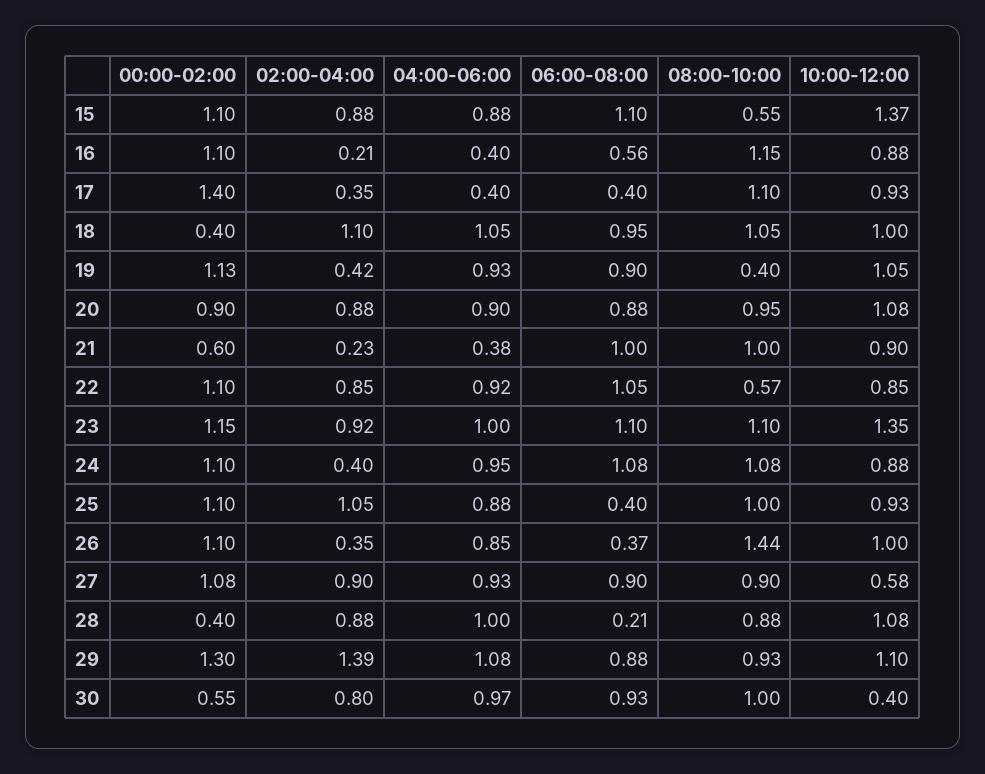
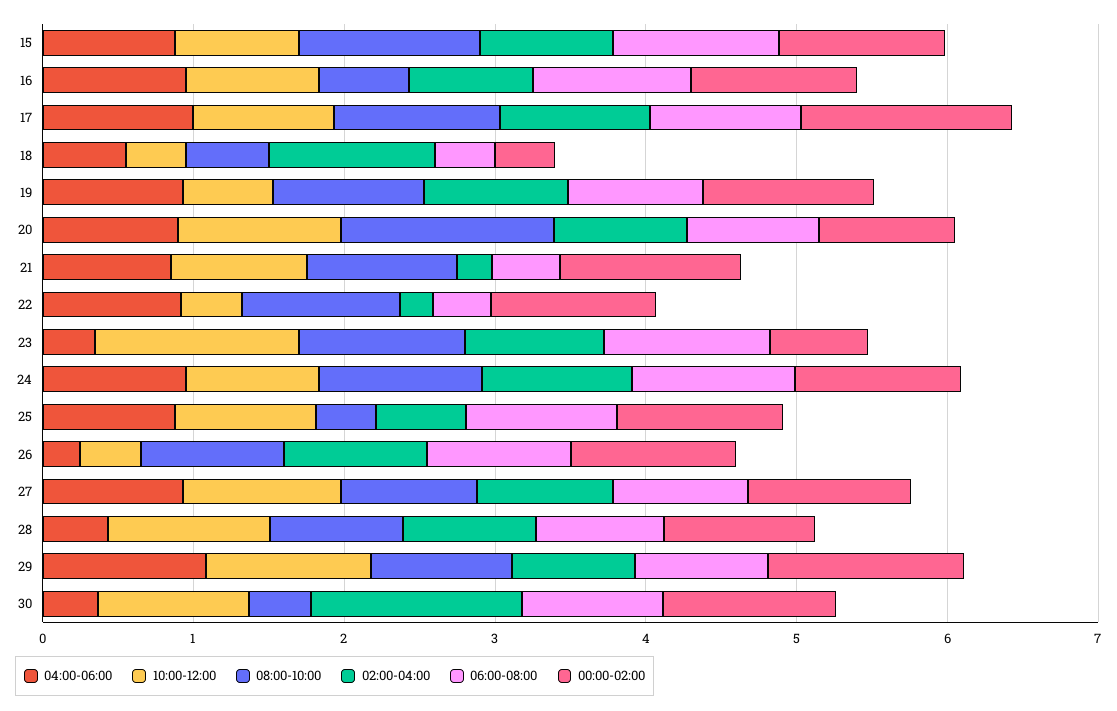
08:00-10:00, 15: 0.55 -> 1.2
10:00-12:00, 15: 1.37 -> 0.8
02:00-04:00, 16: 0.21 -> 0.8
04:00-06:00, 16: 0.4 -> 1
06:00-08:00, 16: 0.56 -> 1
08:00-10:00, 16: 1.15 -> 0.6
02:00-04:00, 17: 0.35 -> 1
04:00-06:00, 17: 0.4 -> 1
06:00-08:00, 17: 0.4 -> 1
04:00-06:00, 18: 1.05 -> 0.6
06:00-08:00, 18: 0.95 -> 0.4
08:00-10:00, 18: 1.05 -> 0.6
10:00-12:00, 18: 1 -> 0.4
02:00-04:00, 19: 0.42 -> 1
08:00-10:00, 19: 0.4 -> 1
10:00-12:00, 19: 1.05 -> 0.6
08:00-10:00, 20: 0.95 -> 1.4
00:00-02:00, 21: 0.6 -> 1.2
04:00-06:00, 21: 0.38 -> 0.8
06:00-08:00, 21: 1 -> 0.4
02:00-04:00, 22: 0.85 -> 0.2
06:00-08:00, 22: 1.05 -> 0.4
08:00-10:00, 22: 0.57 -> 1
10:00-12:00, 22: 0.85 -> 0.4
00:00-02:00, 23: 1.15 -> 0.6
04:00-06:00, 23: 1 -> 0.4
02:00-04:00, 24: 0.4 -> 1
02:00-04:00, 25: 1.05 -> 0.6
06:00-08:00, 25: 0.4 -> 1
08:00-10:00, 25: 1 -> 0.4
02:00-04:00, 26: 0.35 -> 1
04:00-06:00, 26: 0.85 -> 0.2
06:00-08:00, 26: 0.37 -> 1
08:00-10:00, 26: 1.44 -> 1
10:00-12:00, 26: 1 -> 0.4
10:00-12:00, 27: 0.58 -> 1
00:00-02:00, 28: 0.4 -> 1
04:00-06:00, 28: 1 -> 0.4
06:00-08:00, 28: 0.21 -> 0.8
02:00-04:00, 29: 1.39 -> 0.8
00:00-02:00, 30: 0.55 -> 1.2
02:00-04:00, 30: 0.8 -> 1.4
04:00-06:00, 30: 0.97 -> 0.4
08:00-10:00, 30: 1 -> 0.4
10:00-12:00, 30: 0.4 -> 1

